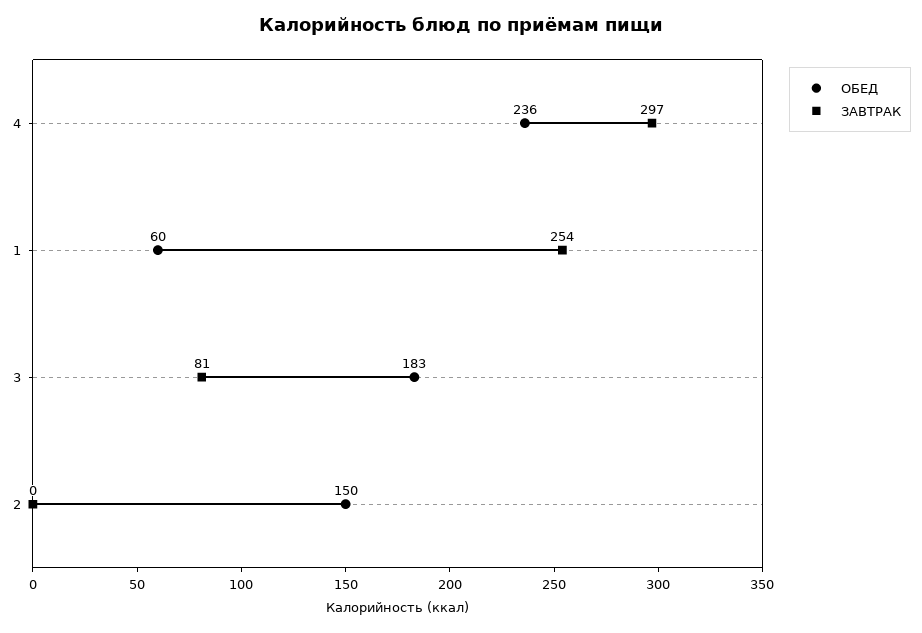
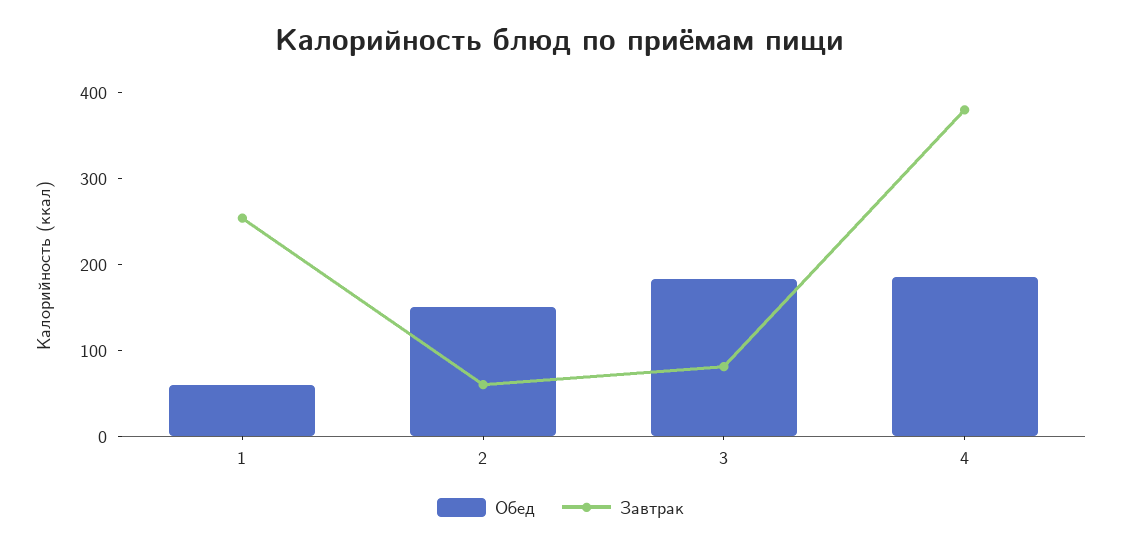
ОБЕД, 4: 236 -> 180
ЗАВТРАК, 4: 297 -> 380
ЗАВТРАК, 2: 0 -> 60

